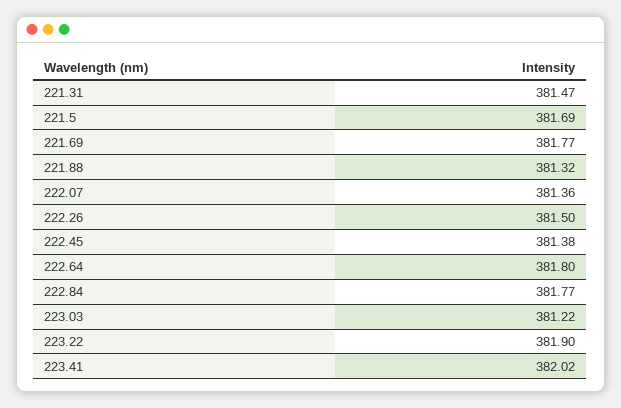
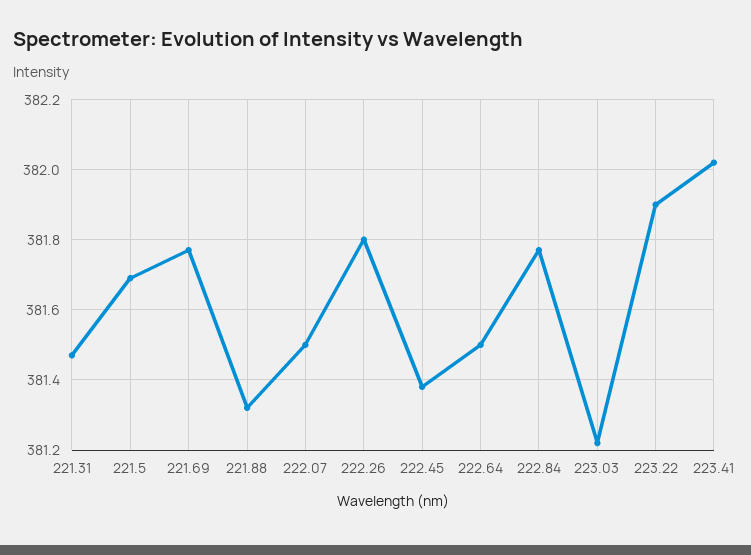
222.07: 381.36 -> 381.5
222.26: 381.5 -> 381.8
222.64: 381.8 -> 381.5

